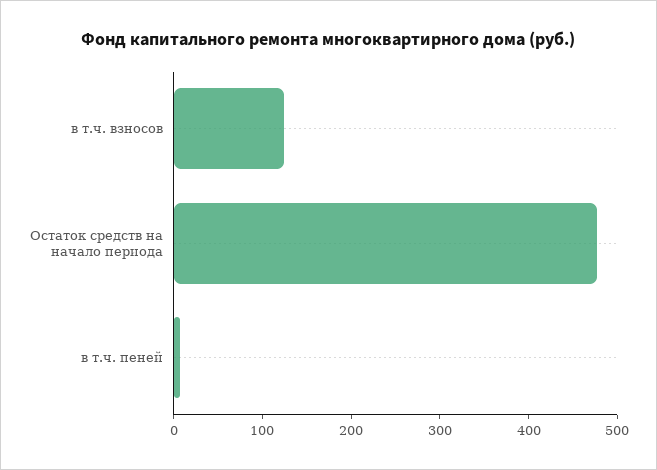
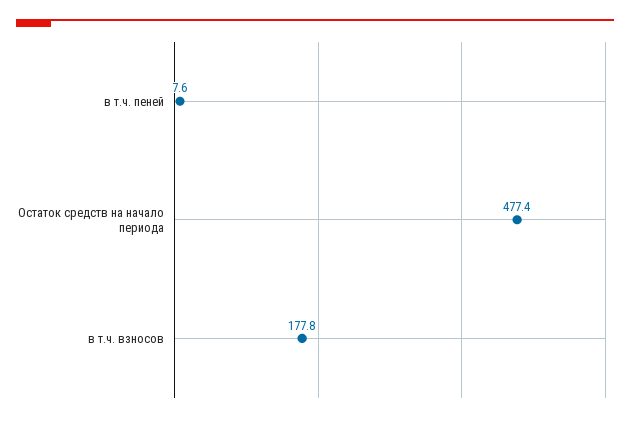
в т.ч. взносов: 120 -> 177.8

